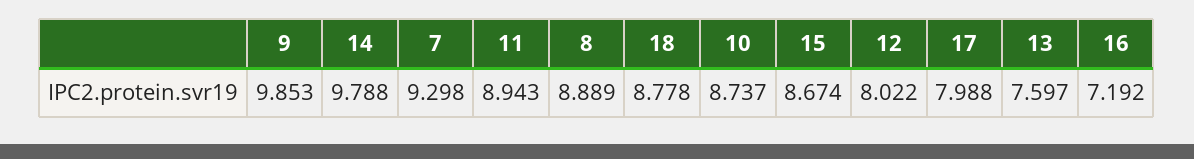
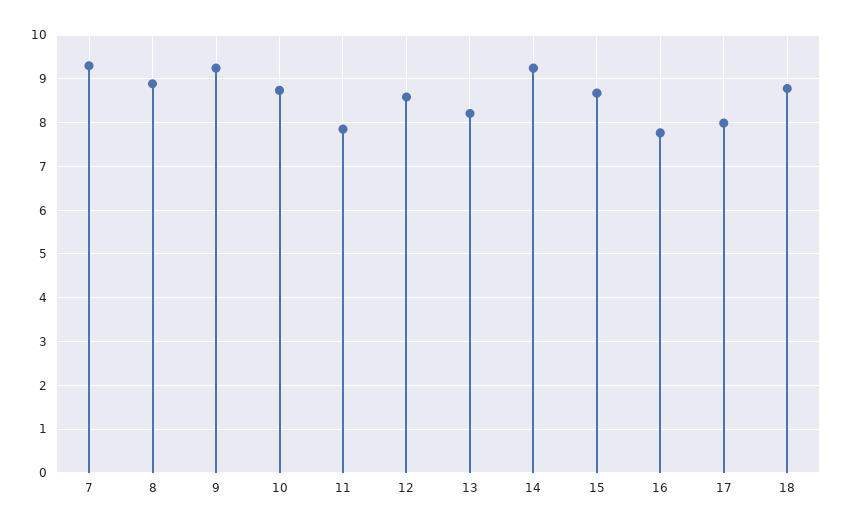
9: 9.853 -> 9.2
14: 9.788 -> 9.2
11: 8.943 -> 7.8
12: 8.022 -> 8.6
13: 7.597 -> 8.2
16: 7.192 -> 7.8

